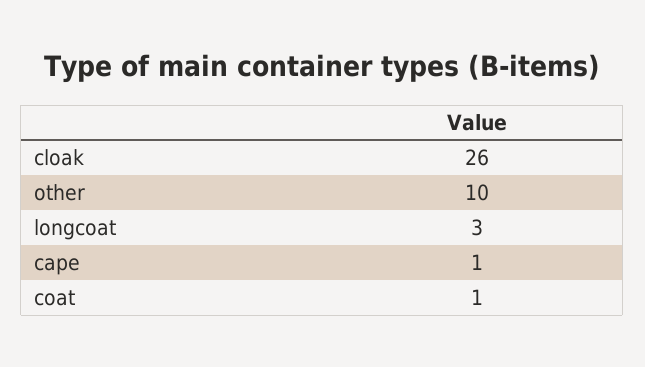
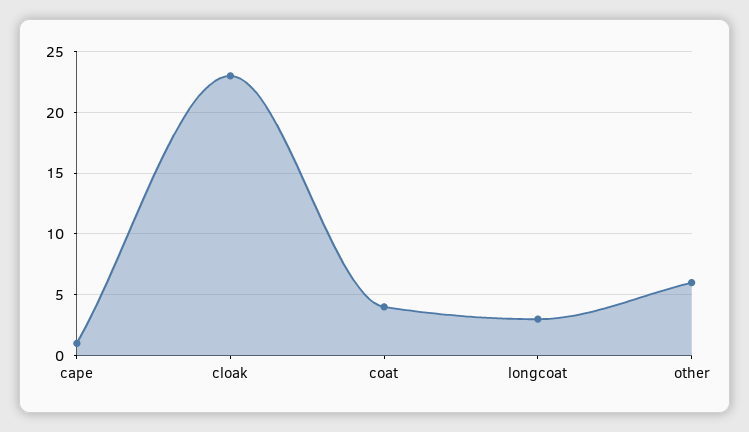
cloak: 26 -> 23
other: 10 -> 6
coat: 1 -> 4

